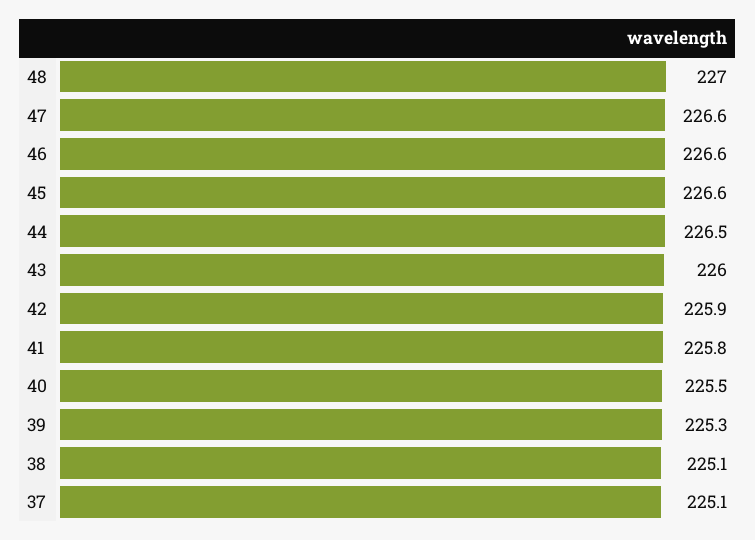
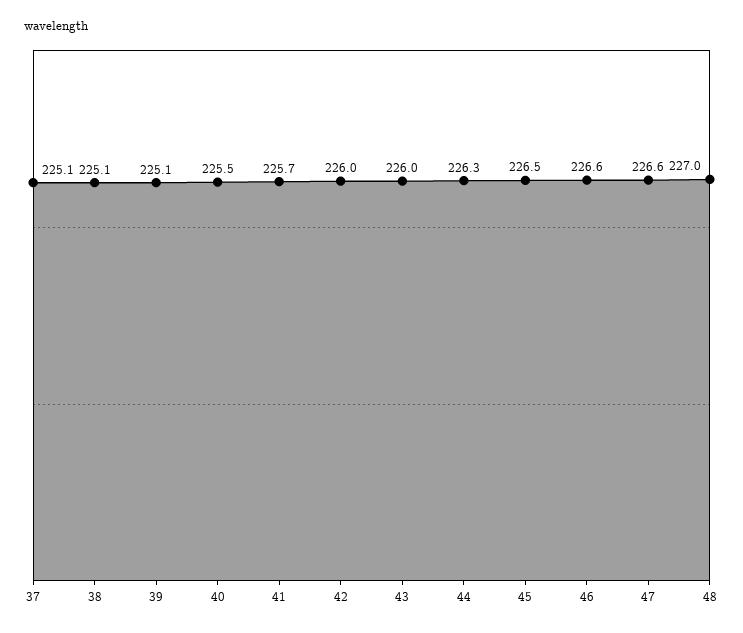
45: 226.6 -> 226.5
44: 226.5 -> 226.3
42: 225.9 -> 226
41: 225.8 -> 225.7
39: 225.3 -> 225.1

